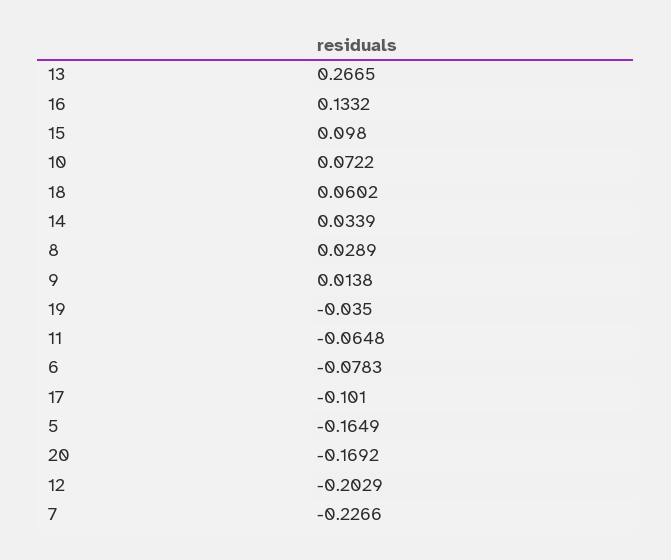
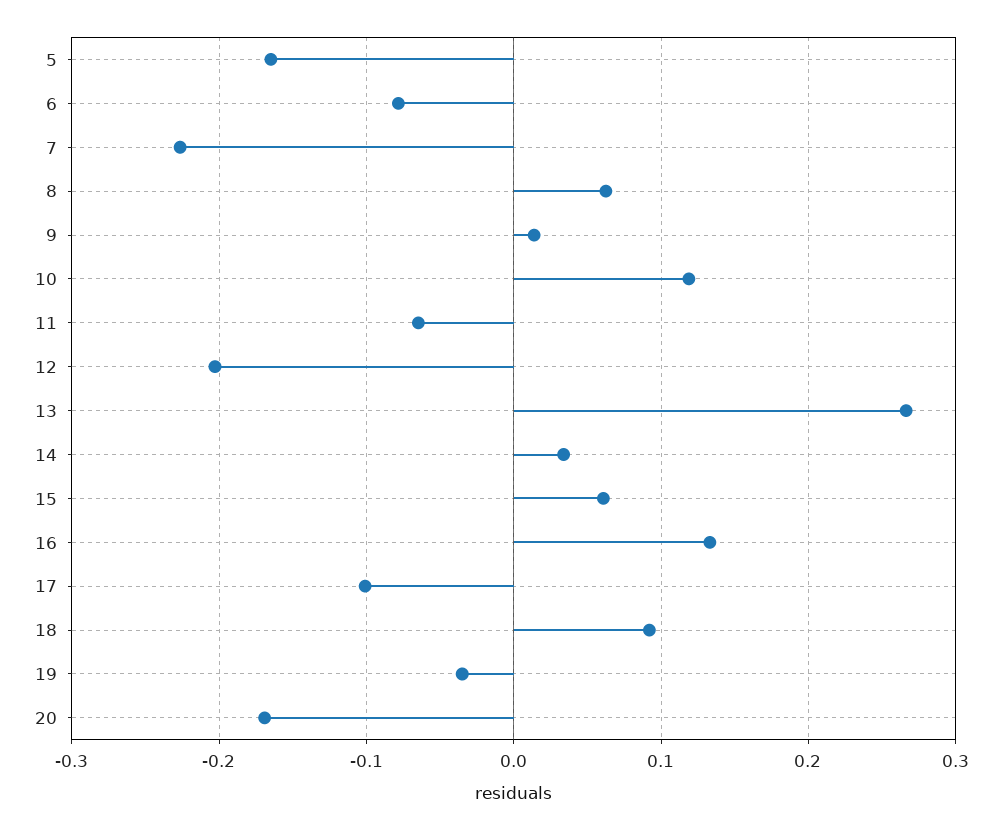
15: 0.098 -> 0.06
10: 0.0722 -> 0.12
18: 0.0602 -> 0.09
8: 0.0289 -> 0.06

